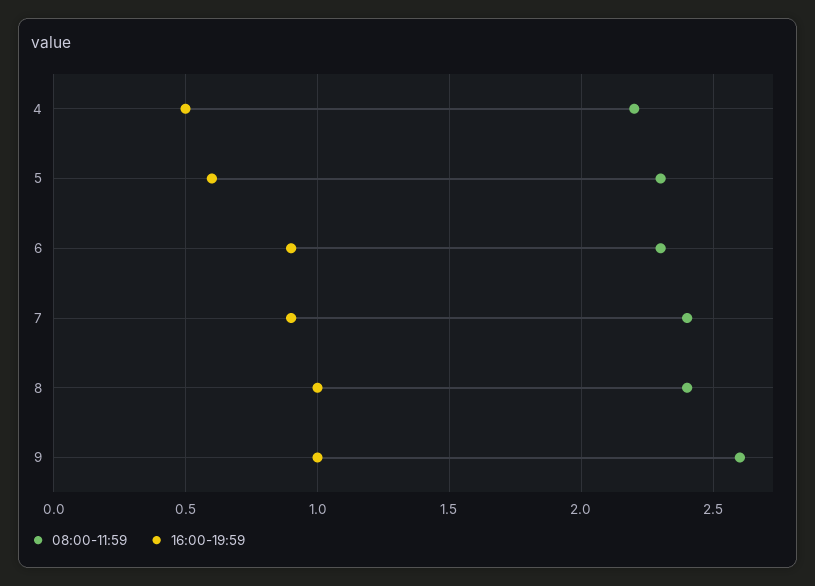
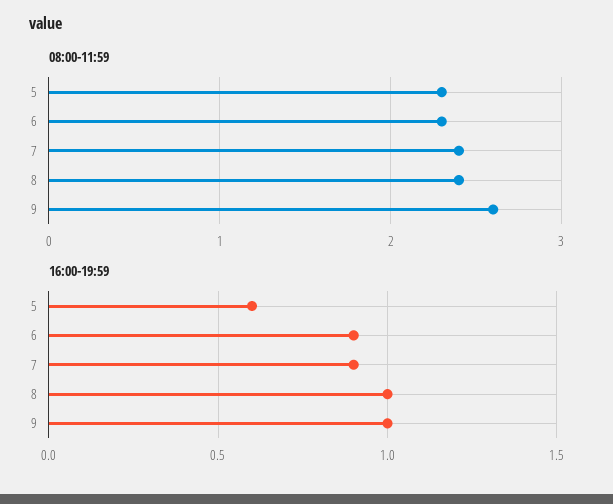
08:00-11:59, 4: 2.2 -> none
16:00-19:59, 4: 0.5 -> none

